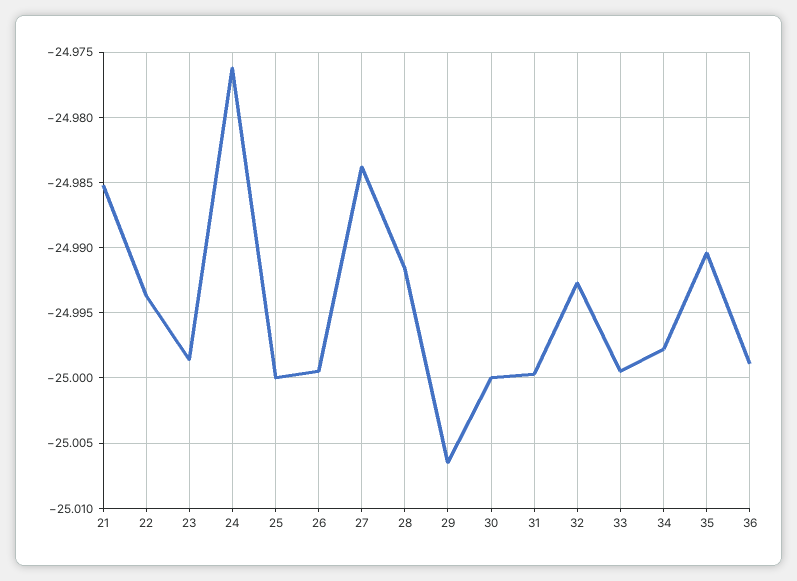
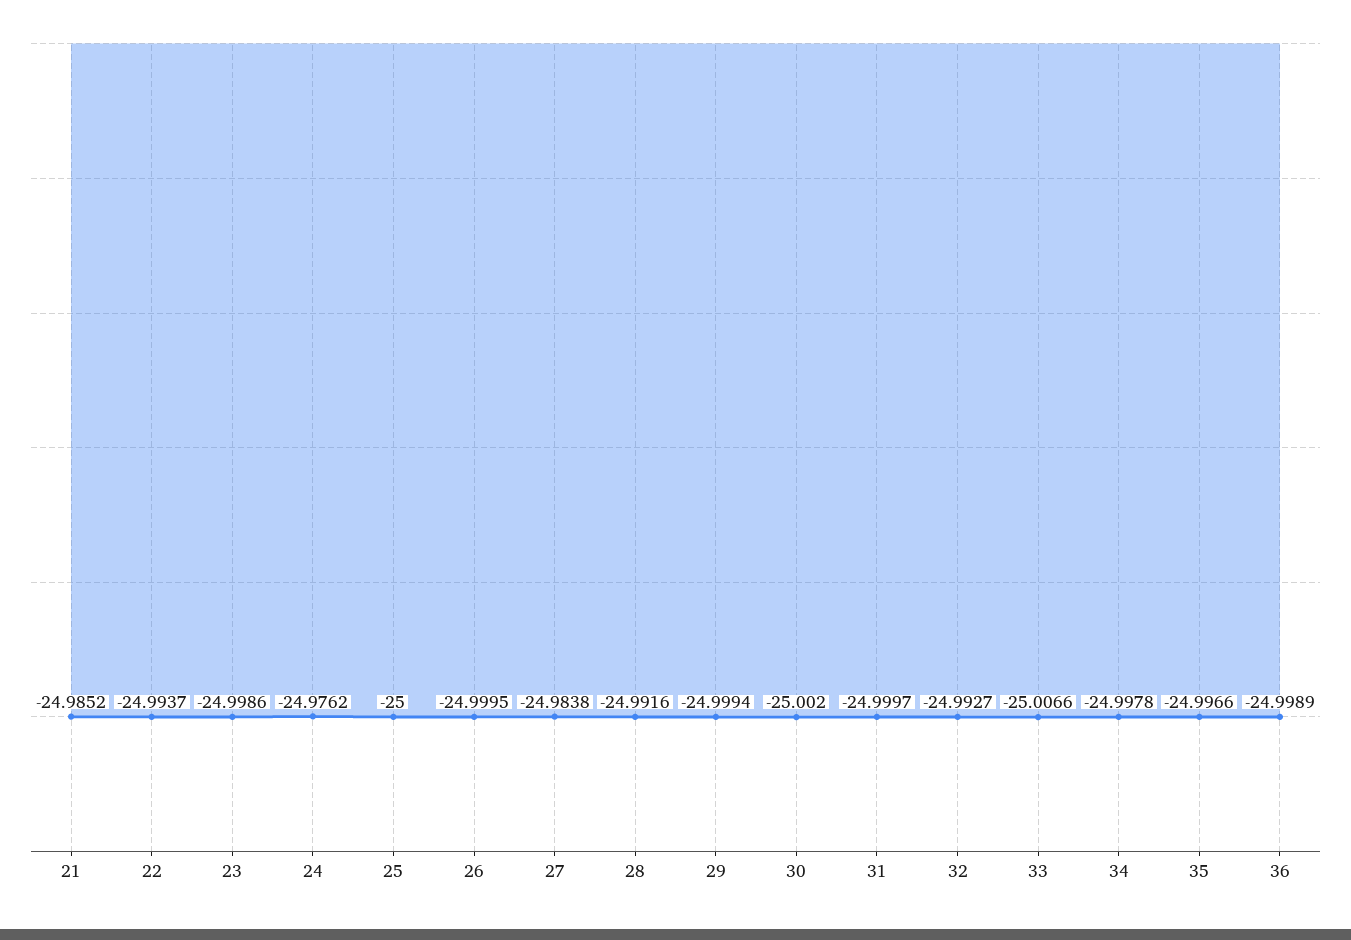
29: -25.0065 -> -24.9994
30: -25 -> -25.002
33: -24.9995 -> -25.0066
35: -24.9905 -> -24.9966

